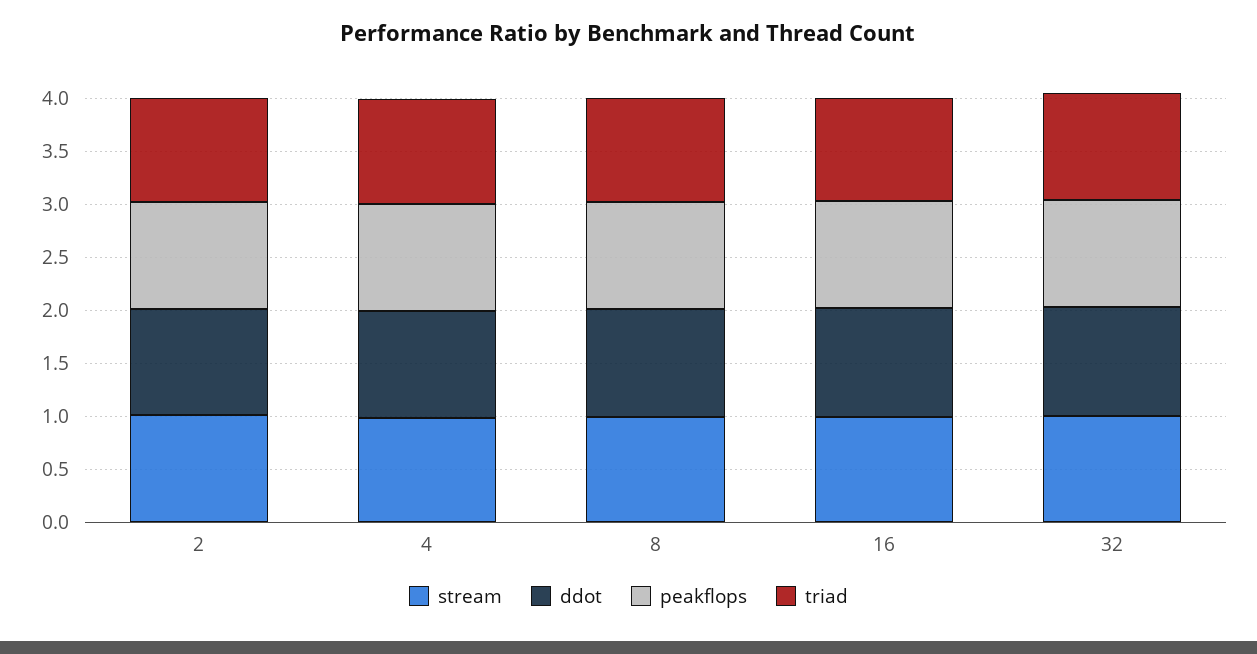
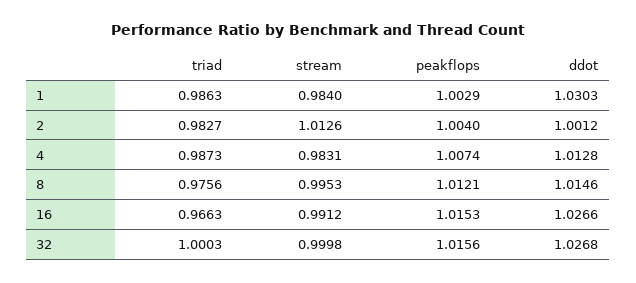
triad, 1: none -> 0.9863
stream, 1: none -> 0.984
peakflops, 1: none -> 1.0029
ddot, 1: none -> 1.0303

